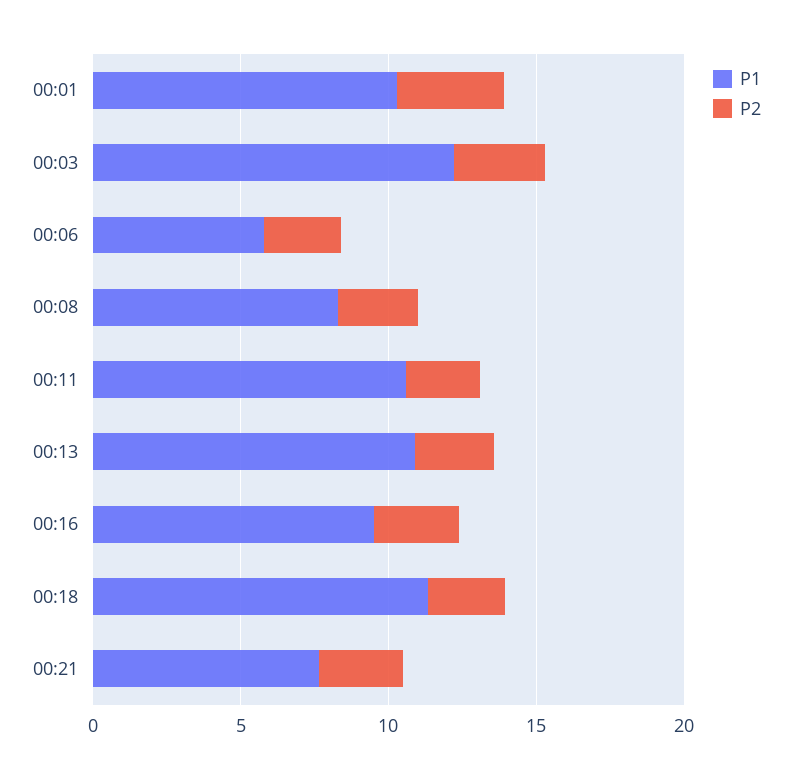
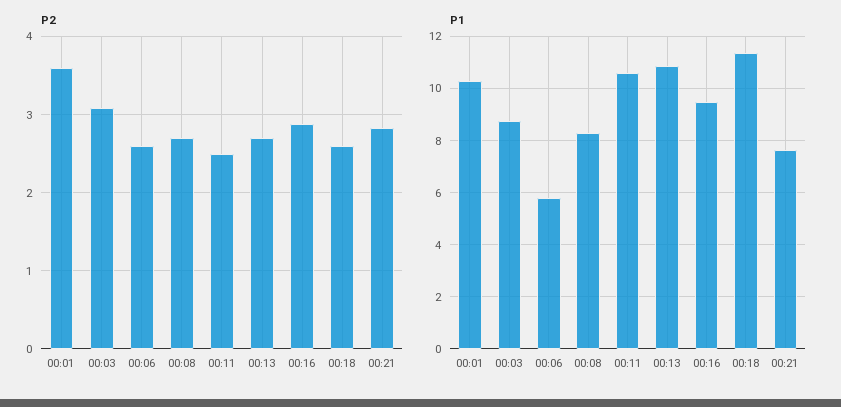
P1, 00:03: 12 -> 8.75

